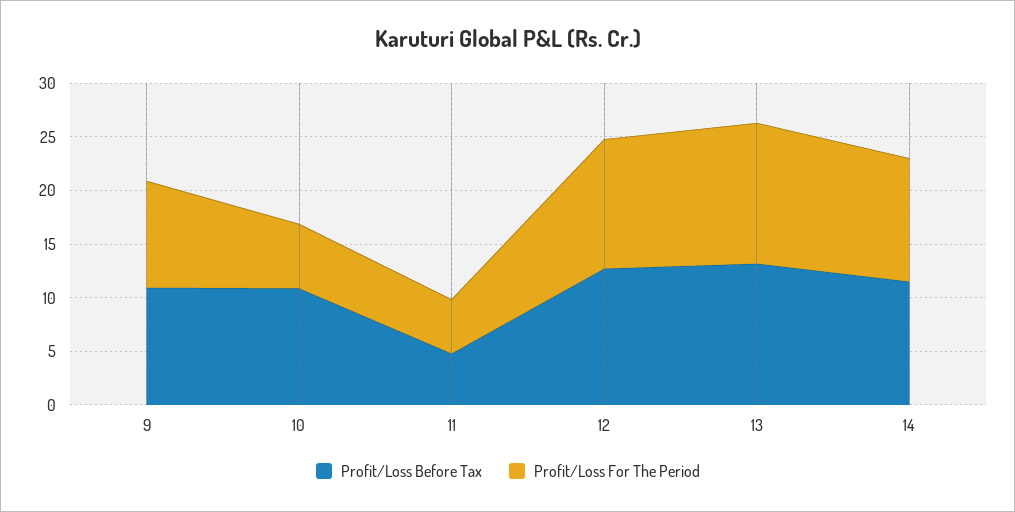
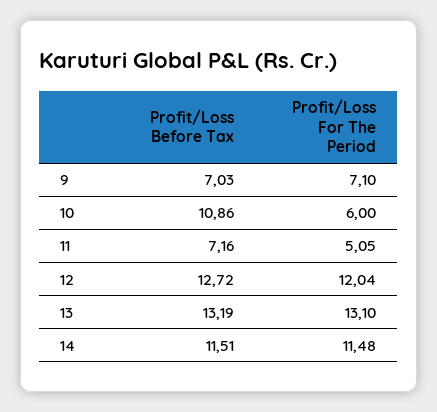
Profit/Loss Before Tax, 9: 11 -> 7.03
Profit/Loss For The Period, 9: 10 -> 7.1
Profit/Loss Before Tax, 11: 5 -> 7.16

